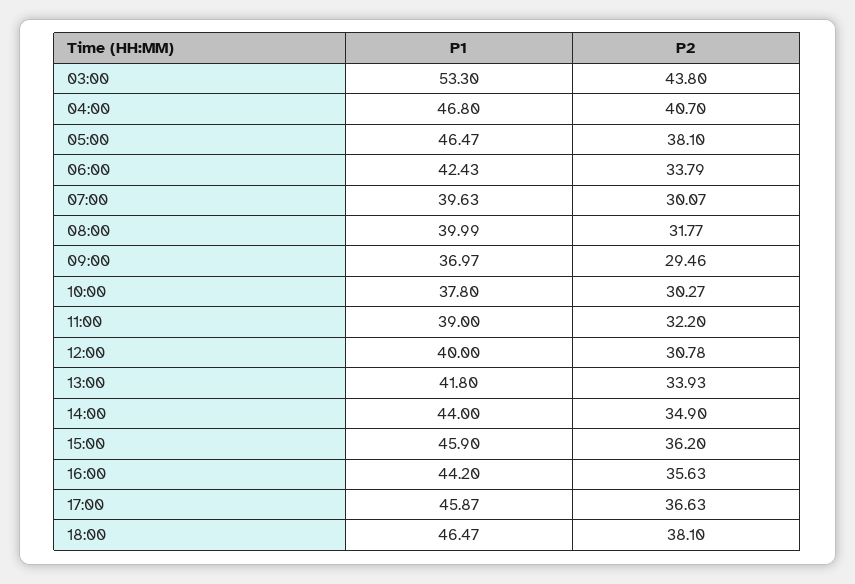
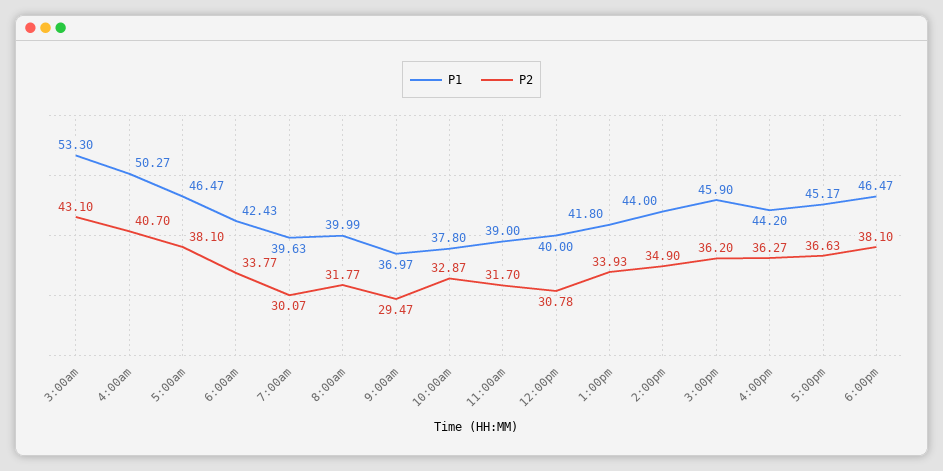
P2, 03:00: 43.8 -> 43.1
P1, 04:00: 46.8 -> 50.27
P2, 06:00: 33.79 -> 33.77
P2, 09:00: 29.46 -> 29.47
P2, 10:00: 30.27 -> 32.87
P2, 11:00: 32.2 -> 31.7
P2, 16:00: 35.63 -> 36.27
P1, 17:00: 45.87 -> 45.17

